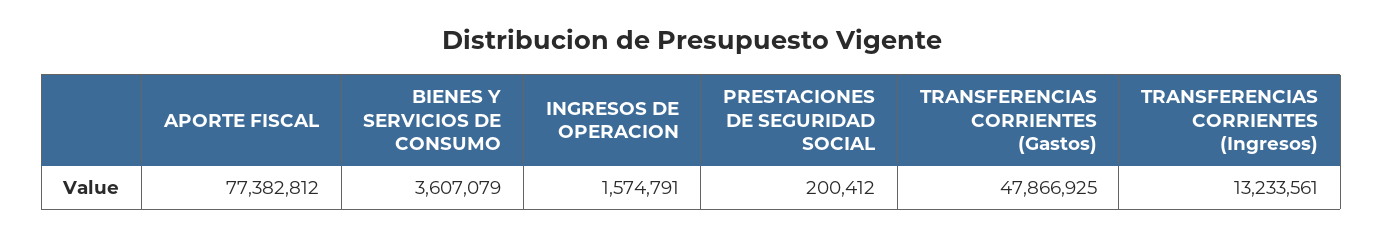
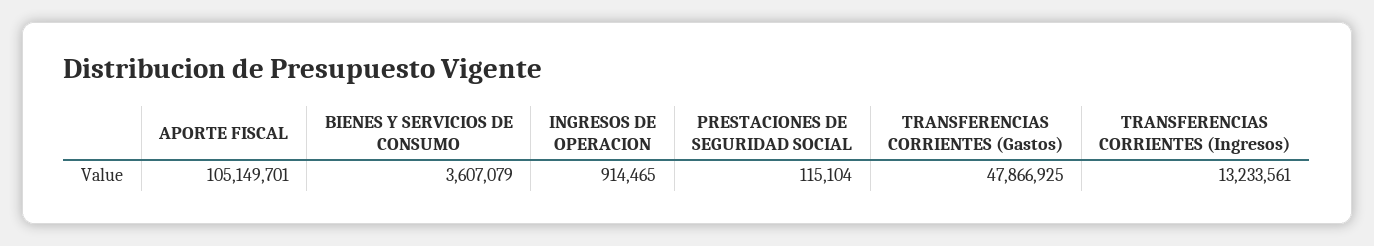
APORTE FISCAL: 77382812 -> 105149701
INGRESOS DE OPERACION: 1574791 -> 914465
PRESTACIONES DE SEGURIDAD SOCIAL: 200412 -> 115104

